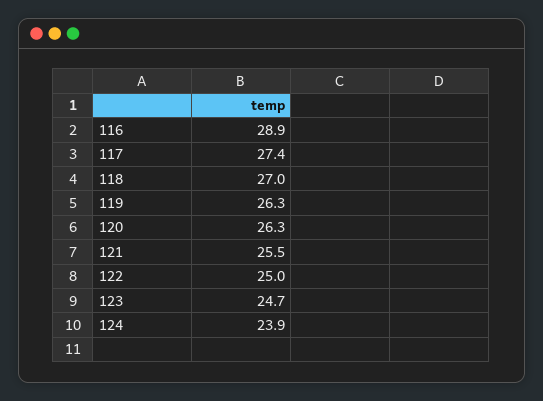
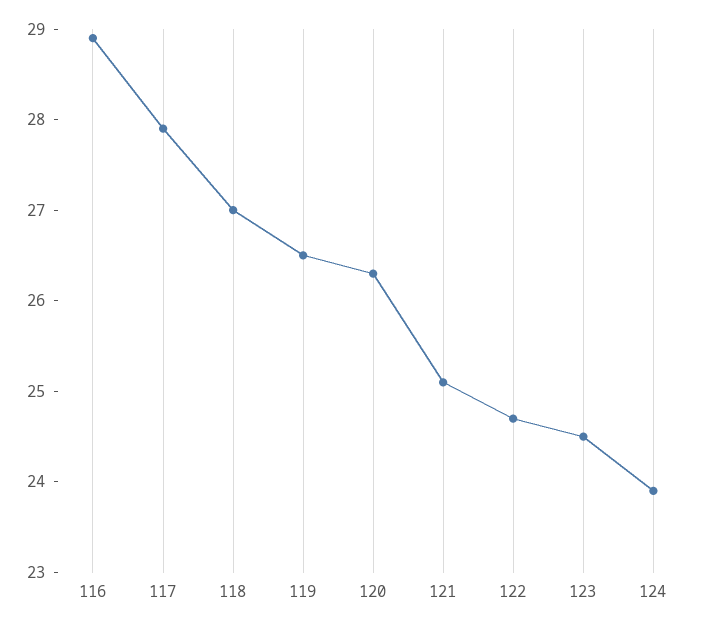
117: 27.4 -> 27.9
119: 26.3 -> 26.5
121: 25.5 -> 25.1
122: 25 -> 24.7
123: 24.7 -> 24.5

